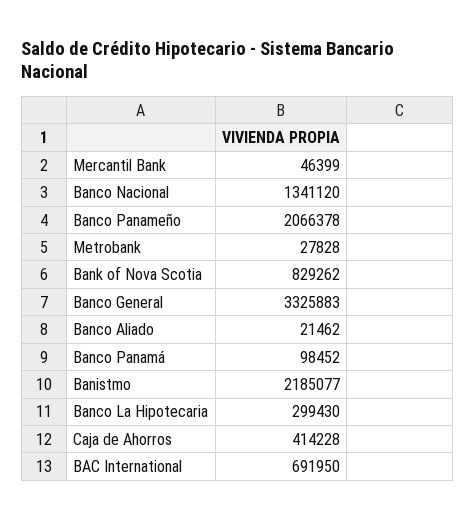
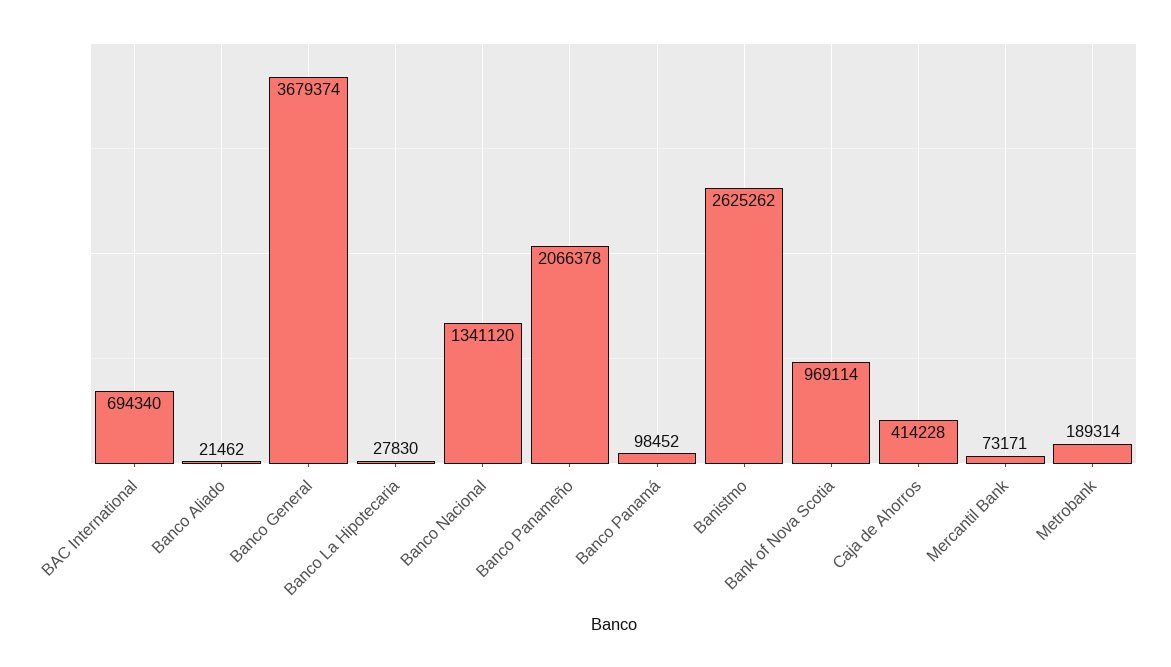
Mercantil Bank: 46399 -> 73171
Metrobank: 27828 -> 189314
Bank of Nova Scotia: 829262 -> 969114
Banco General: 3325883 -> 3679374
Banistmo: 2185077 -> 2625262
Banco La Hipotecaria: 299430 -> 27830
BAC International: 691950 -> 694340

